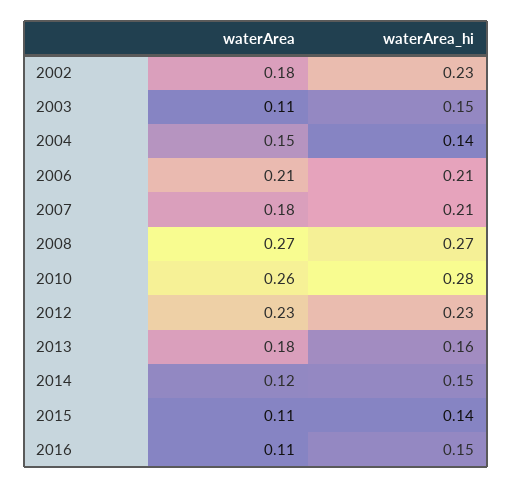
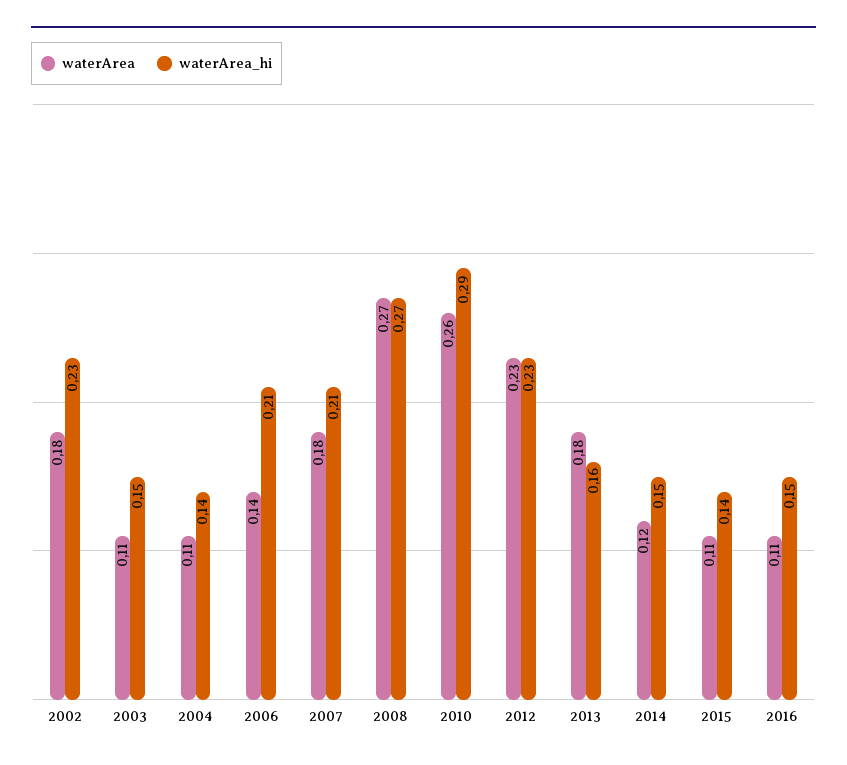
waterArea, 2004: 0.15 -> 0.11
waterArea, 2006: 0.21 -> 0.14
waterArea_hi, 2010: 0.28 -> 0.29

